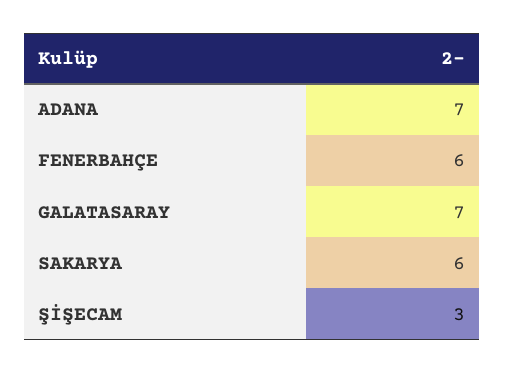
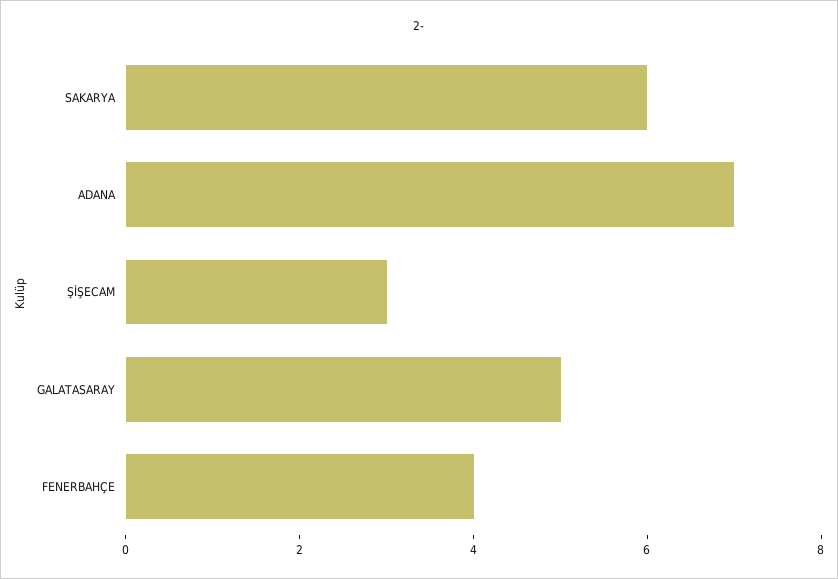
FENERBAHÇE: 6 -> 4
GALATASARAY: 7 -> 5

